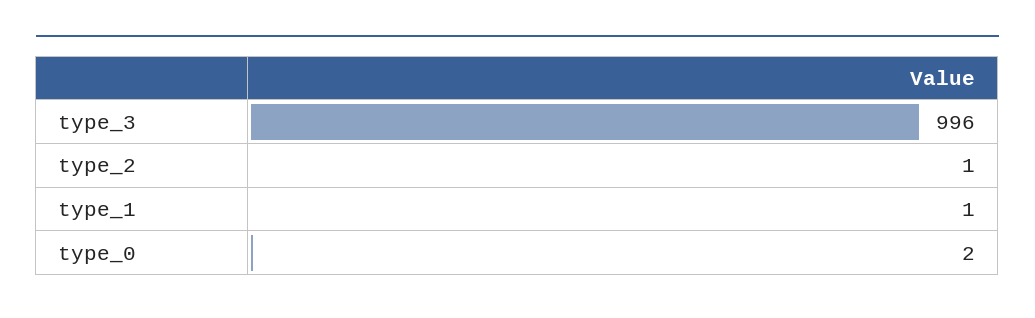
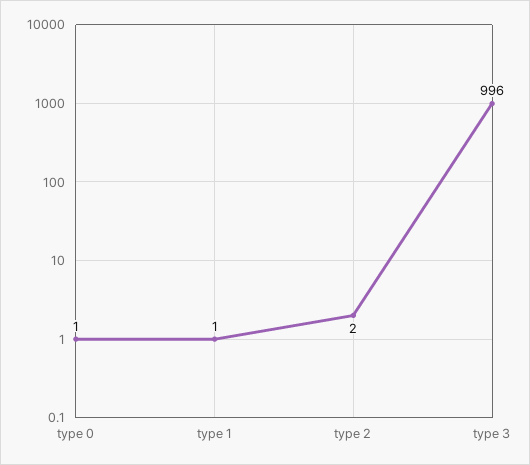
type_2: 1 -> 2
type_0: 2 -> 1

